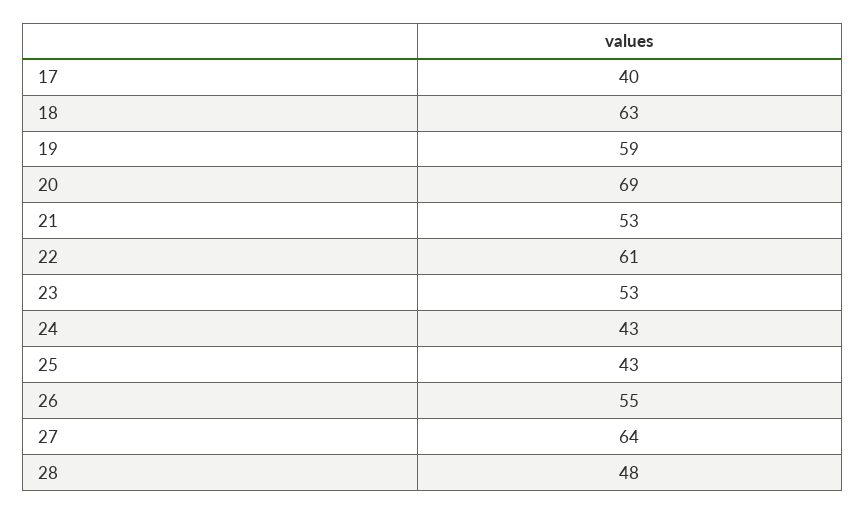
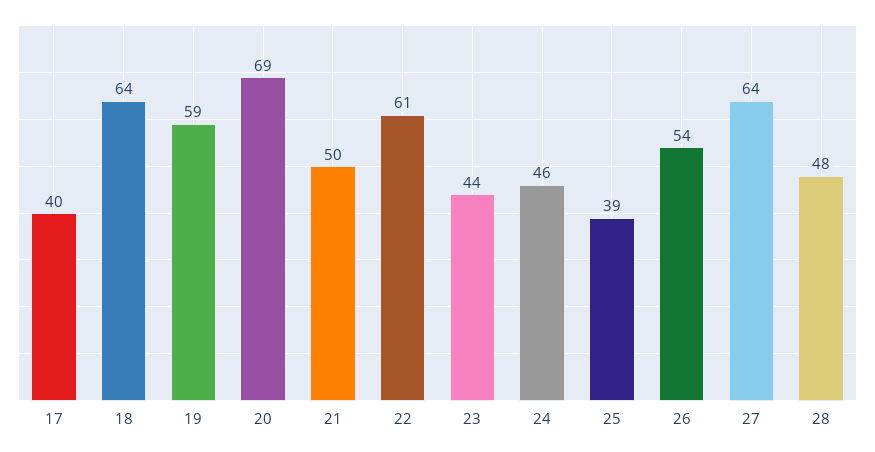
18: 63 -> 64
21: 53 -> 50
23: 53 -> 44
24: 43 -> 46
25: 43 -> 39
26: 55 -> 54

